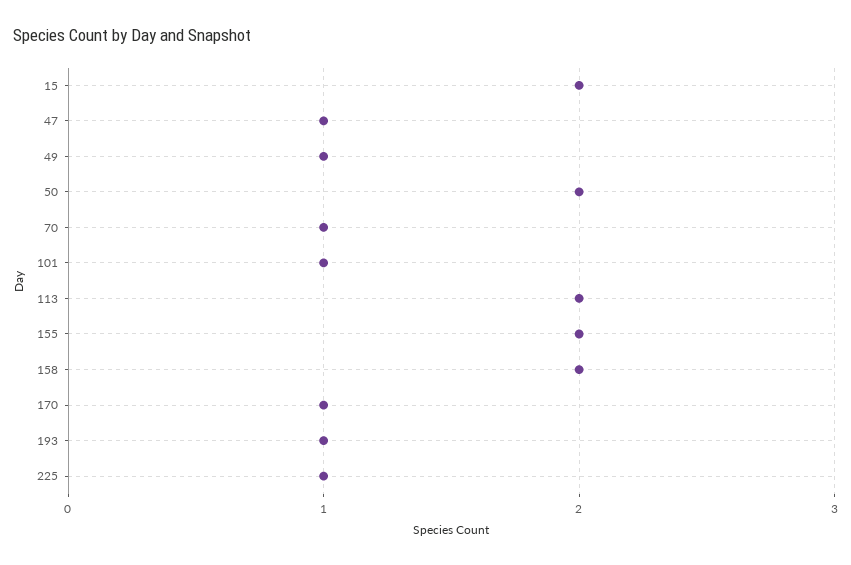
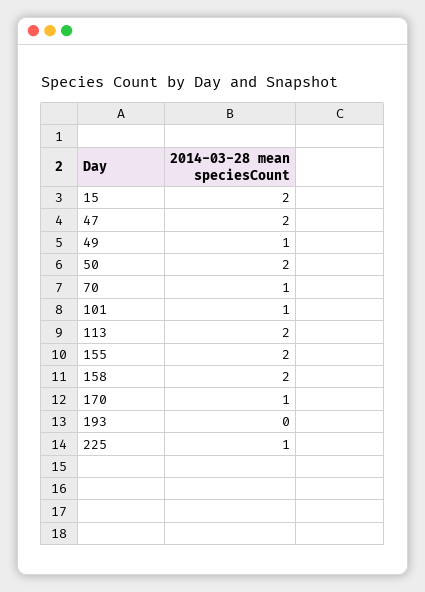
47: 1 -> 2
193: 1 -> 0

